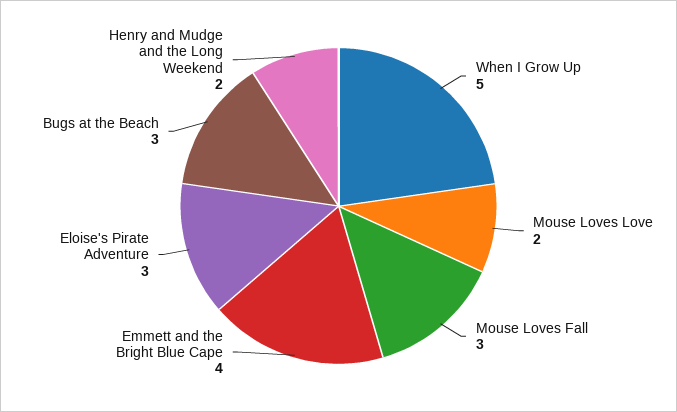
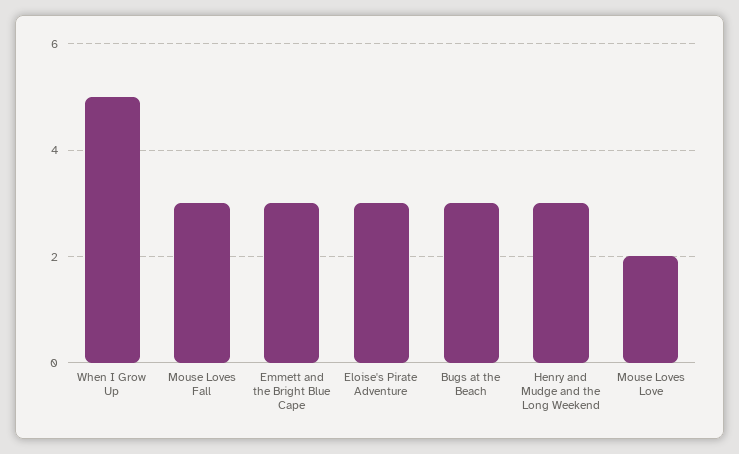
Emmett and the Bright Blue Cape: 4 -> 3
Henry and Mudge and the Long Weekend: 2 -> 3

